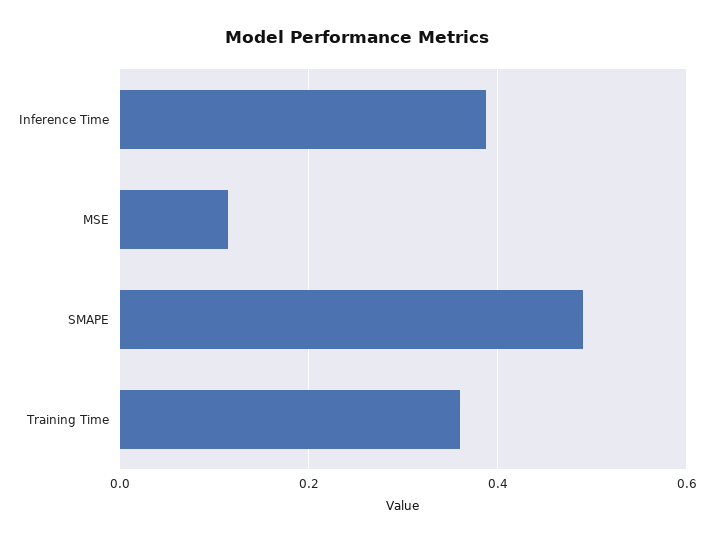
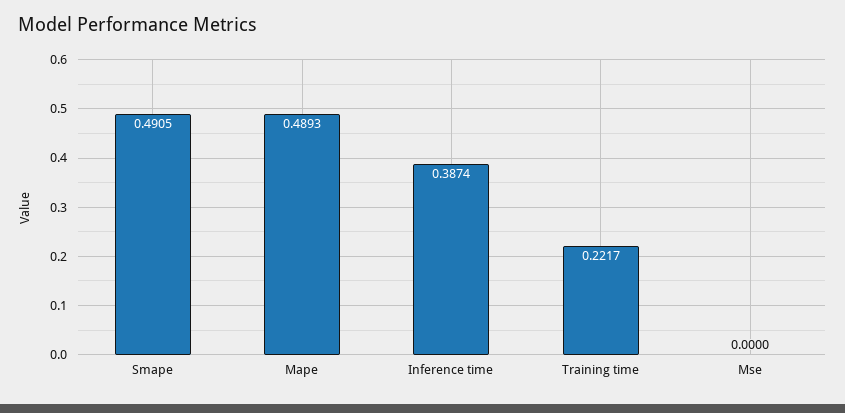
MSE: 0.12 -> 0
Training Time: 0.36 -> 0.2217
Mape: none -> 0.4893

